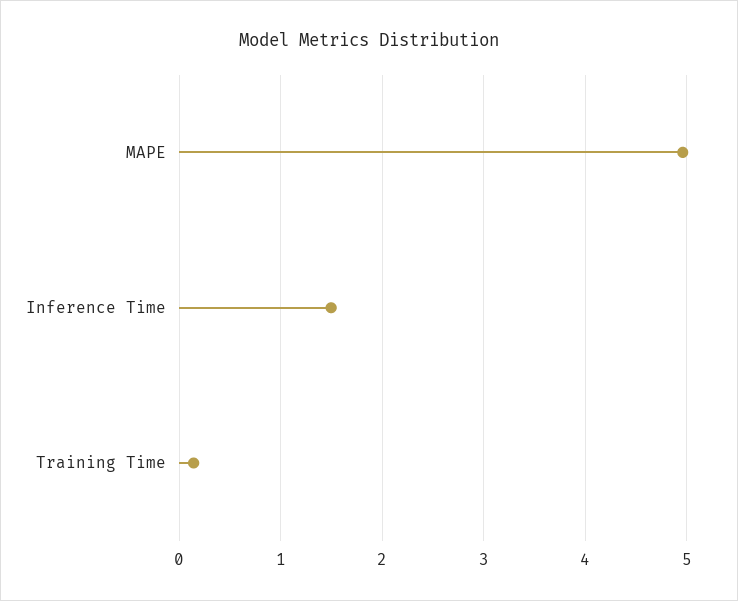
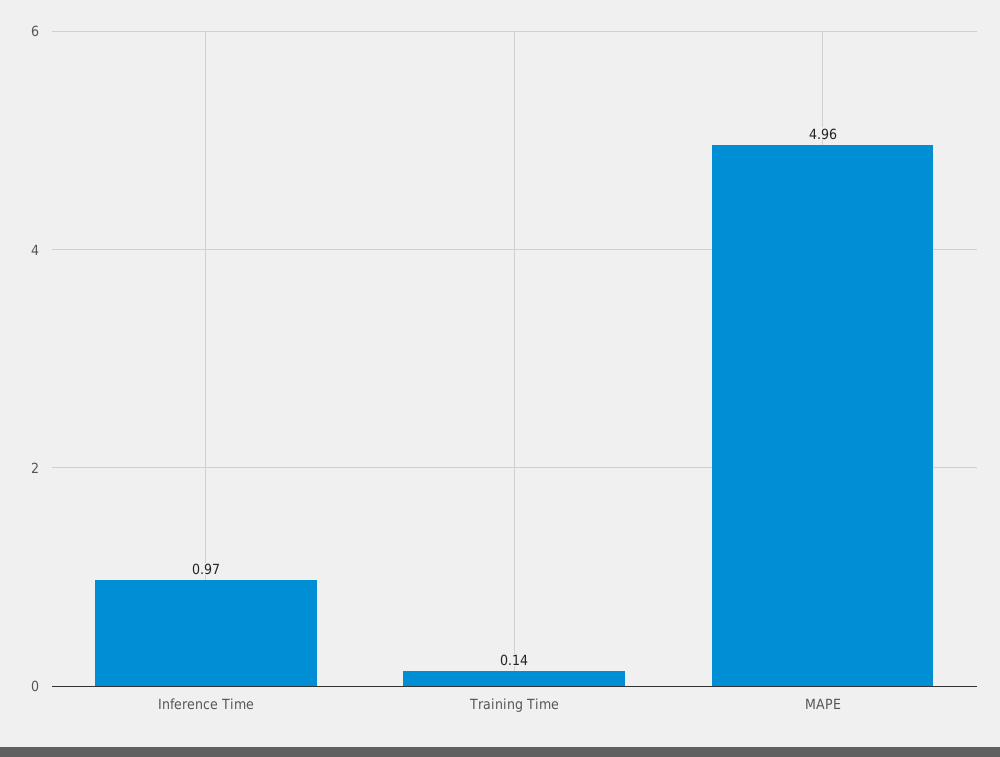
Inference Time: 1.5 -> 0.97

